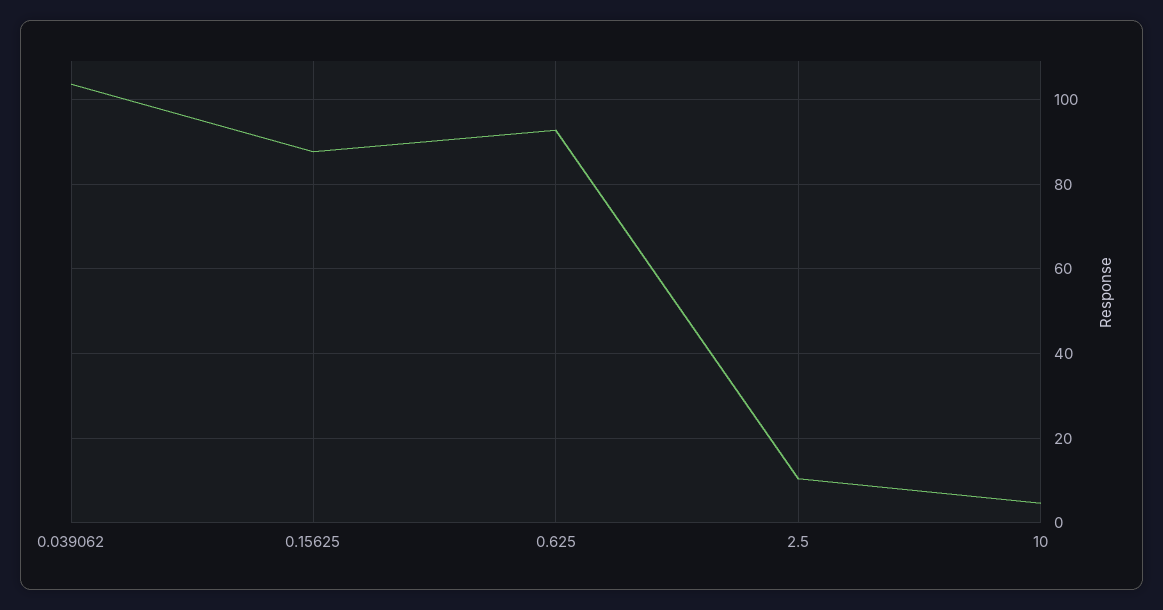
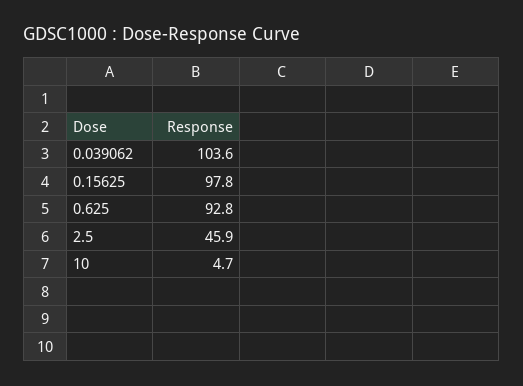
0.15625: 88 -> 97.8
2.5: 10 -> 45.9

